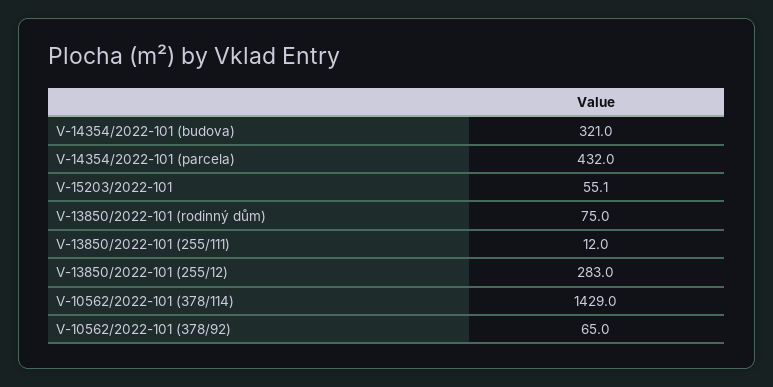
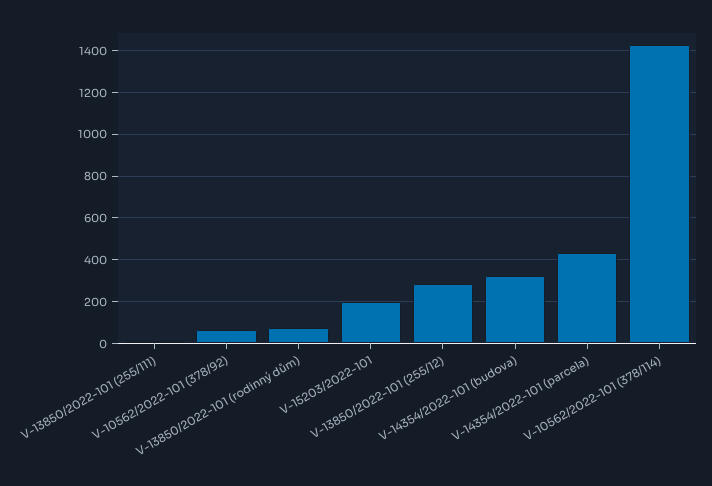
V-15203/2022-101: 55.1 -> 200

